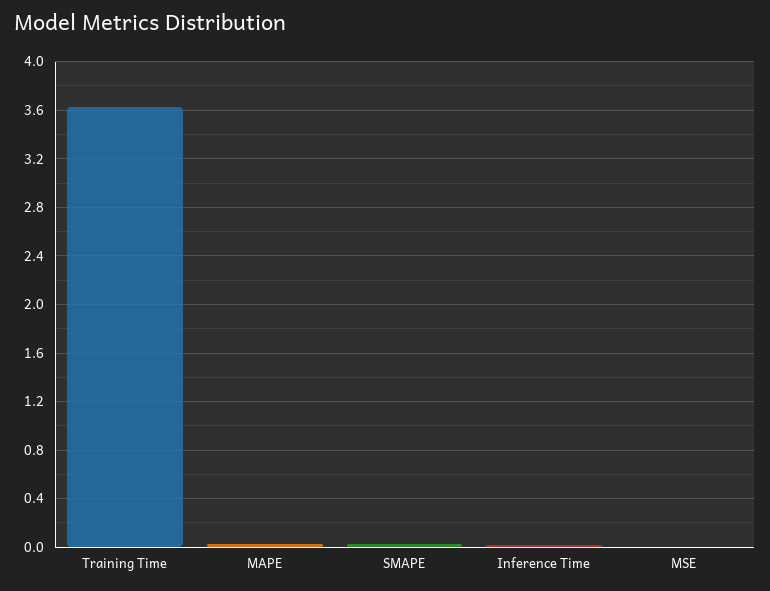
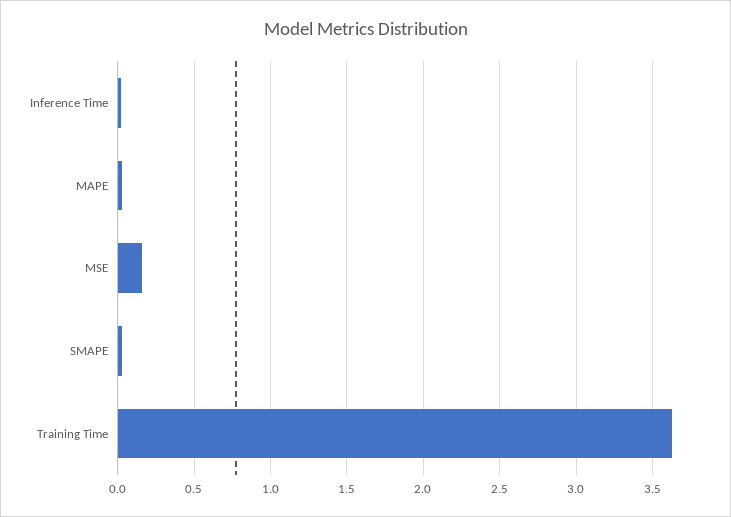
MSE: 0 -> 0.15

